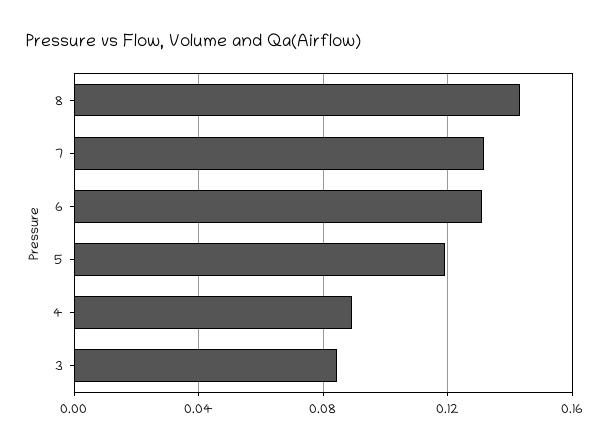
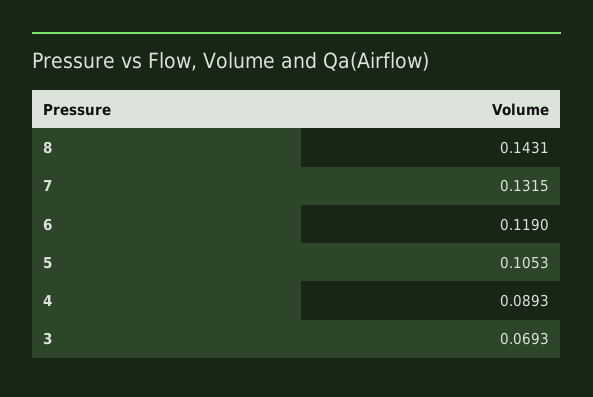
6: 0.13 -> 0.119
5: 0.12 -> 0.1053
3: 0.085 -> 0.0693

